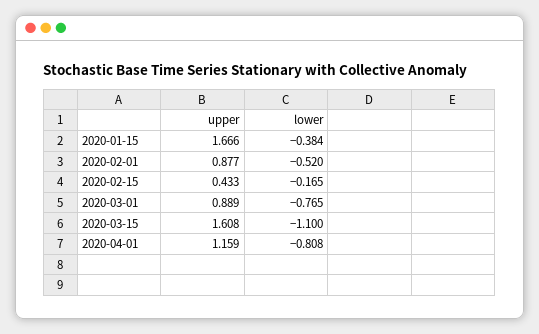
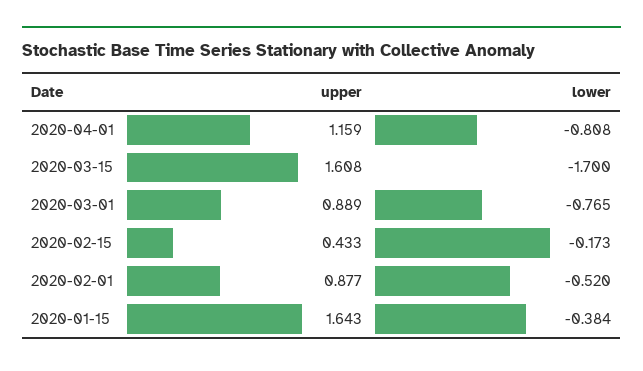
upper, 2020-01-15: 1.666 -> 1.643
lower, 2020-02-15: -0.165 -> -0.173
lower, 2020-03-15: -1.1 -> -1.7

